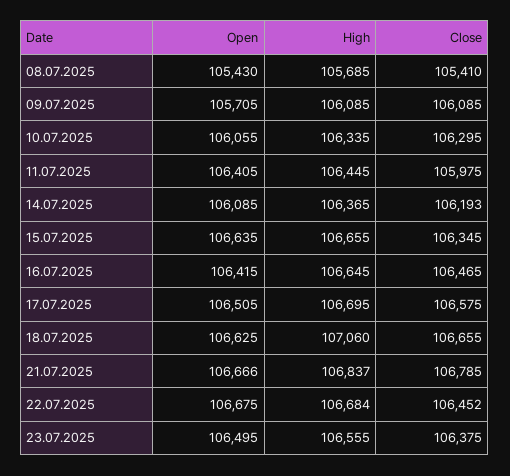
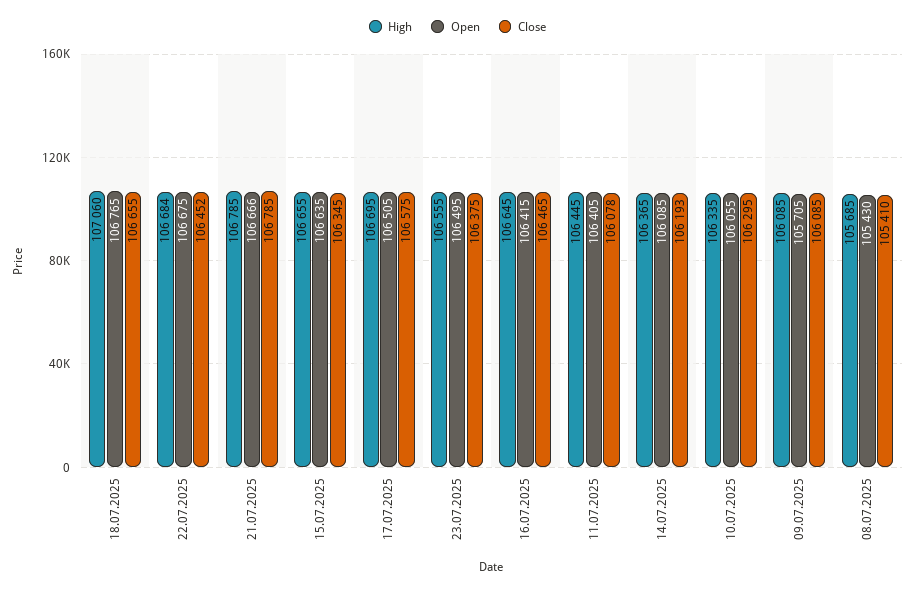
Close, 11.07.2025: 105975 -> 106078
Open, 18.07.2025: 106625 -> 106765
High, 21.07.2025: 106837 -> 106785

